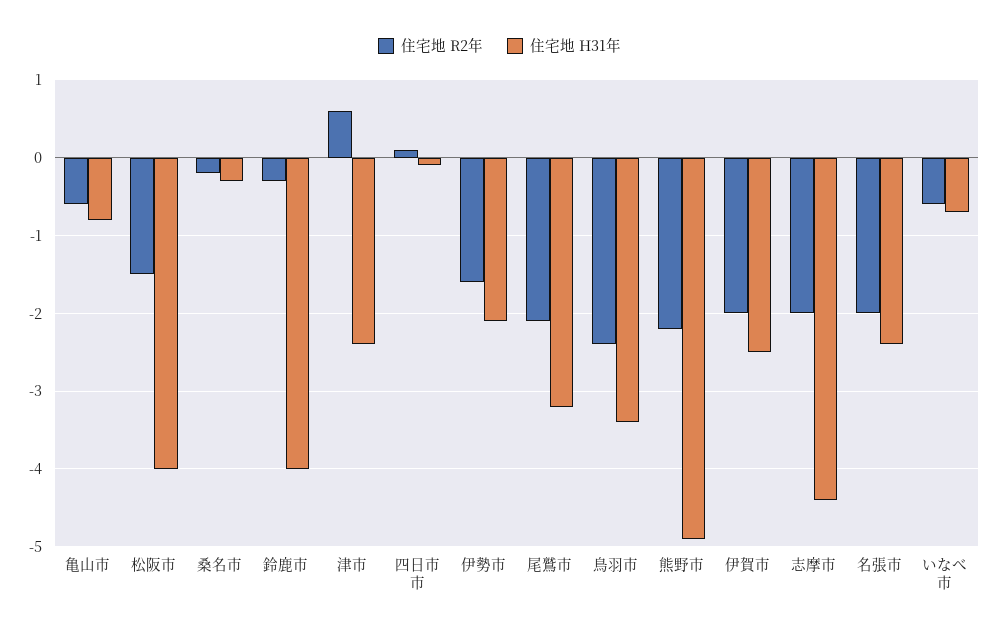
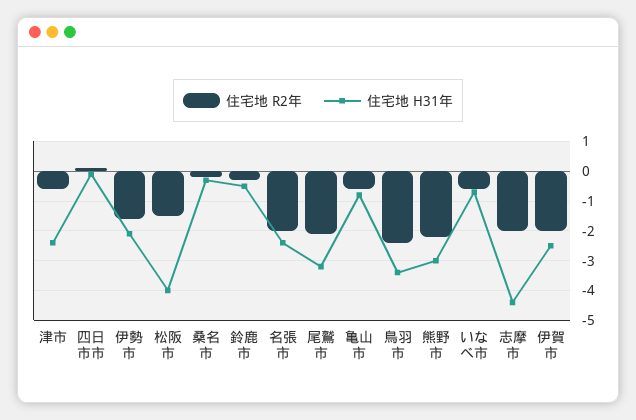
住宅地 H31年, 鈴鹿市: -4 -> -0.5
住宅地 R2年, 津市: 0.6 -> -0.5
住宅地 H31年, 熊野市: -4.9 -> -3

